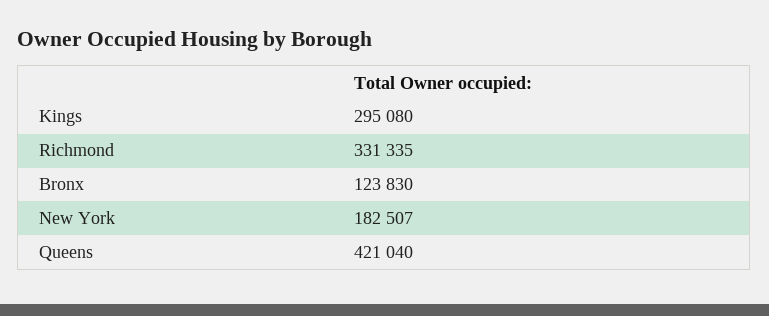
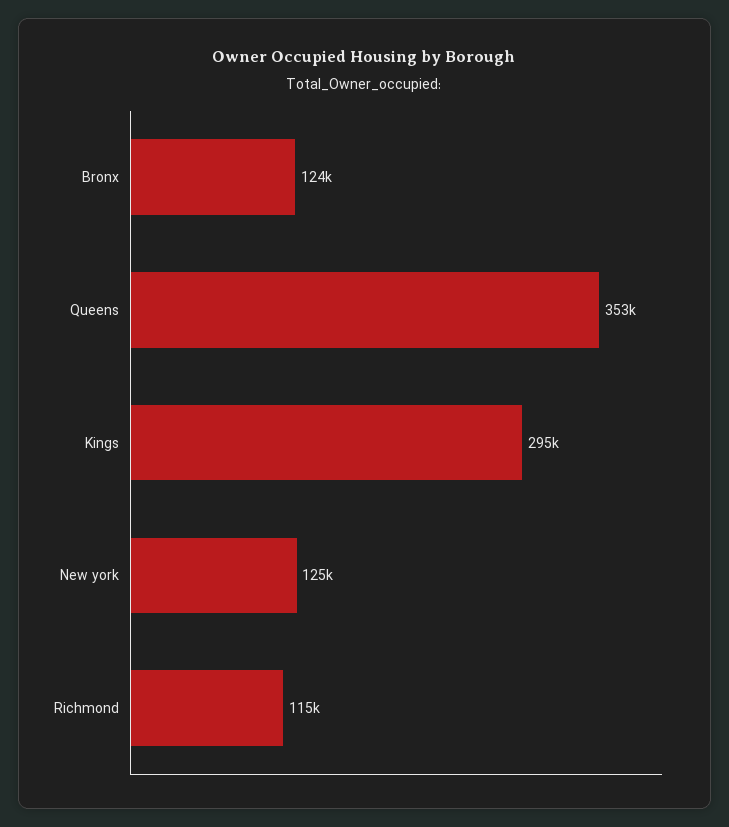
Richmond: 331335 -> 115000
New York: 182507 -> 125000
Queens: 421040 -> 353000

